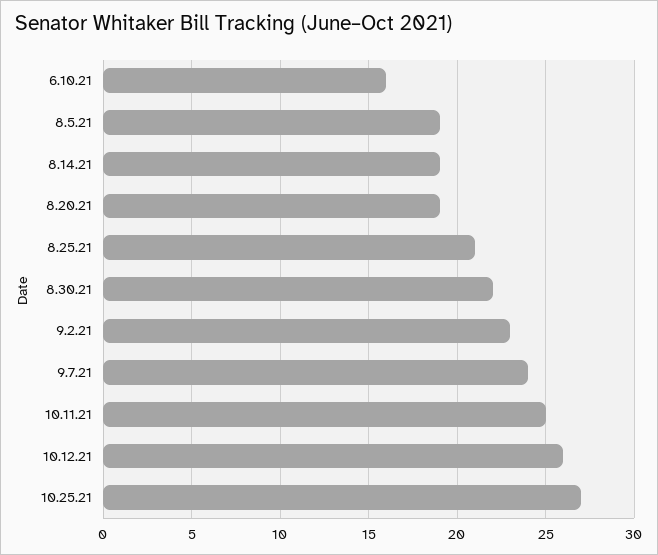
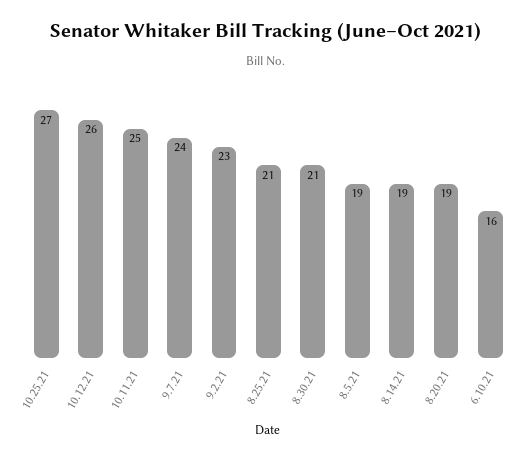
8.30.21: 22 -> 21

